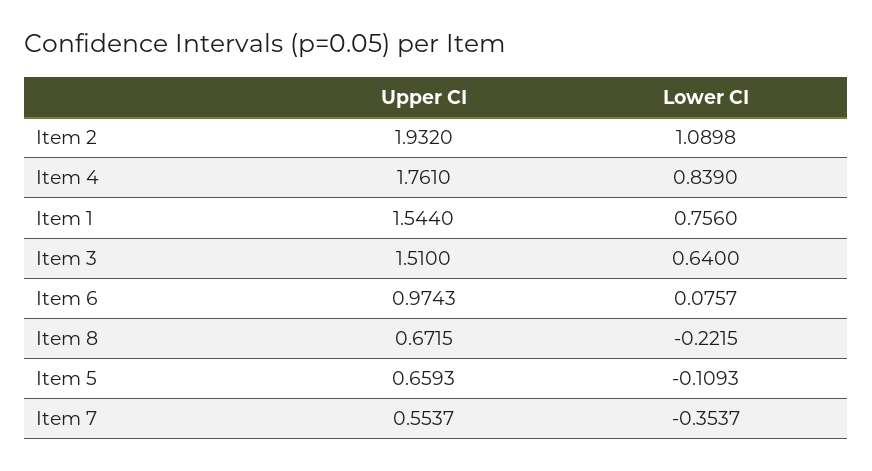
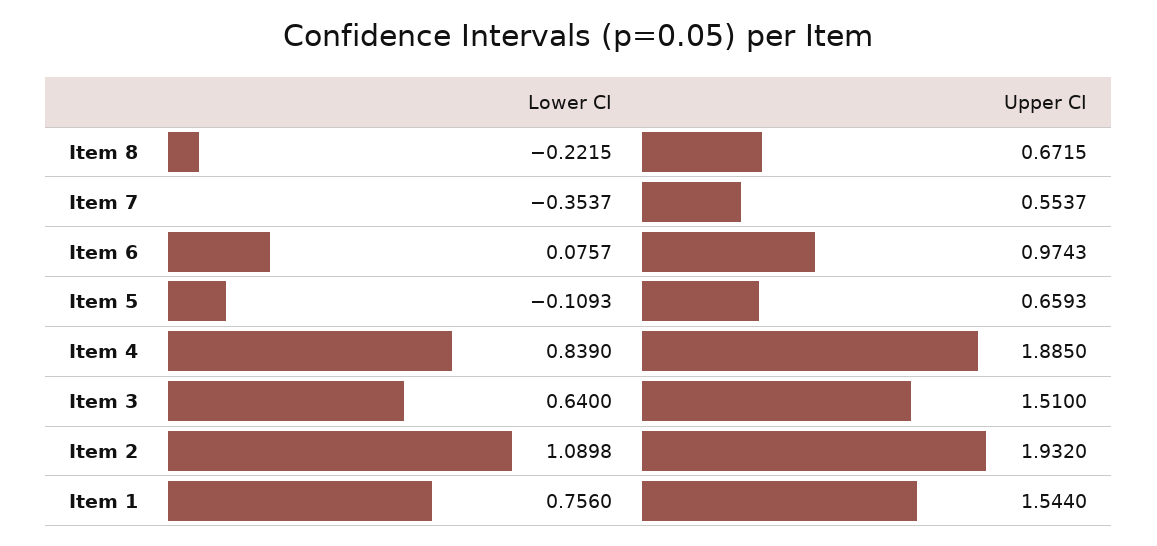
Upper CI, Item 4: 1.761 -> 1.885

